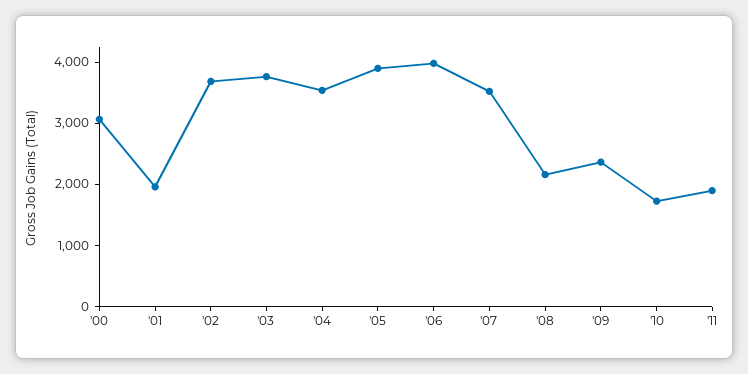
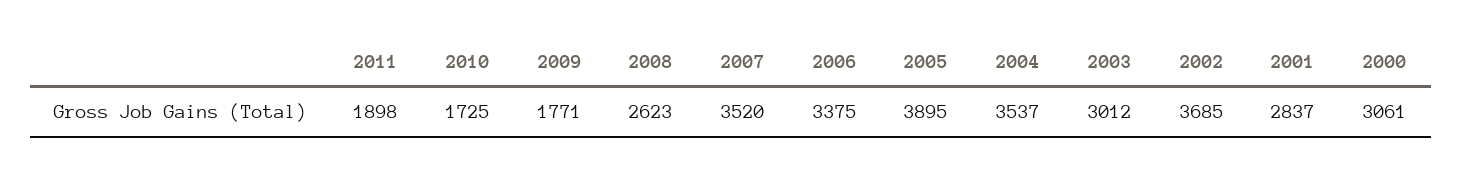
'01: 2000 -> 2837
'03: 3800 -> 3012
'06: 4000 -> 3375
'08: 2200 -> 2623
'09: 2400 -> 1771

